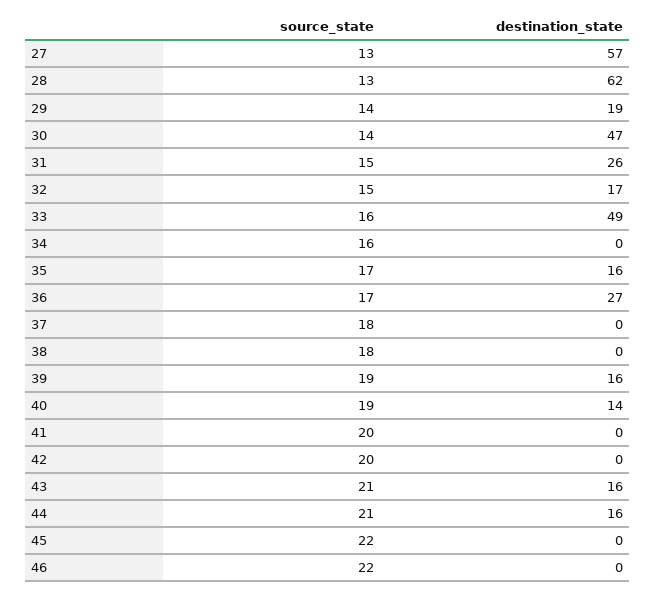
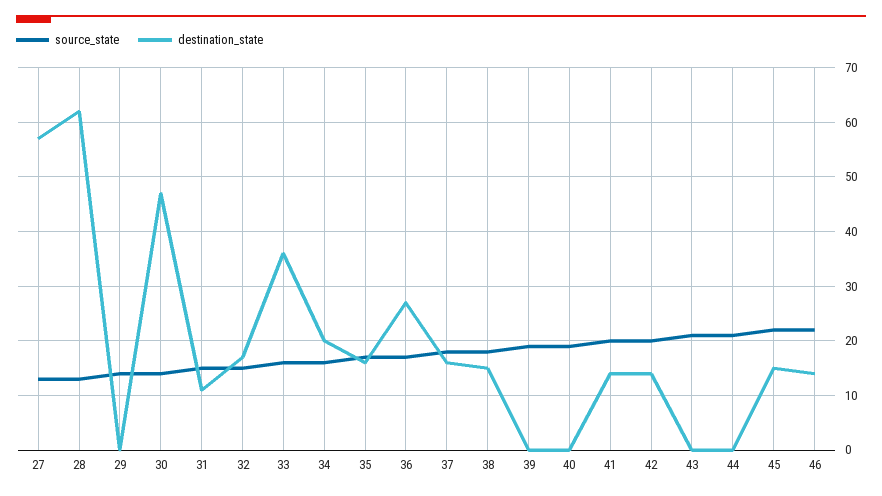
destination_state, 29: 19 -> 0
destination_state, 31: 26 -> 10
destination_state, 33: 49 -> 35
destination_state, 34: 0 -> 20
destination_state, 37: 0 -> 15
destination_state, 38: 0 -> 15
destination_state, 39: 16 -> 0
destination_state, 40: 14 -> 0
destination_state, 41: 0 -> 15
destination_state, 42: 0 -> 15
destination_state, 43: 16 -> 0
destination_state, 44: 16 -> 0
destination_state, 45: 0 -> 15
destination_state, 46: 0 -> 15

